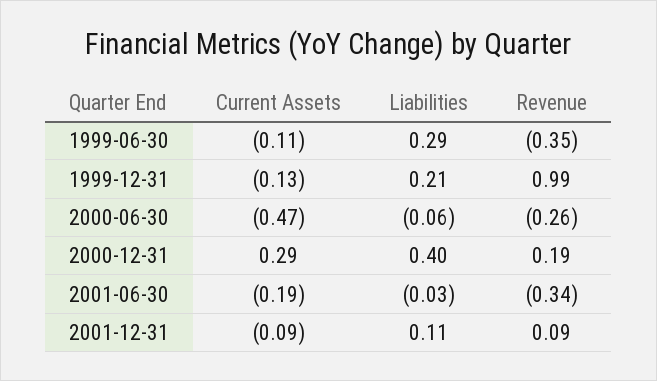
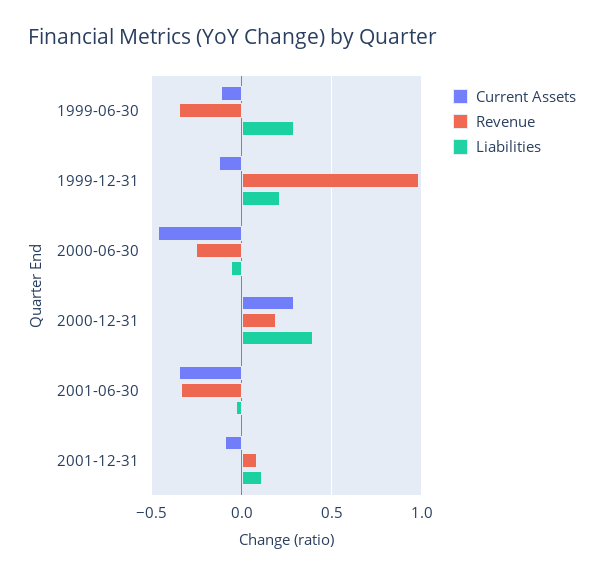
Current Assets, 2001-06-30: -0.19 -> -0.35

